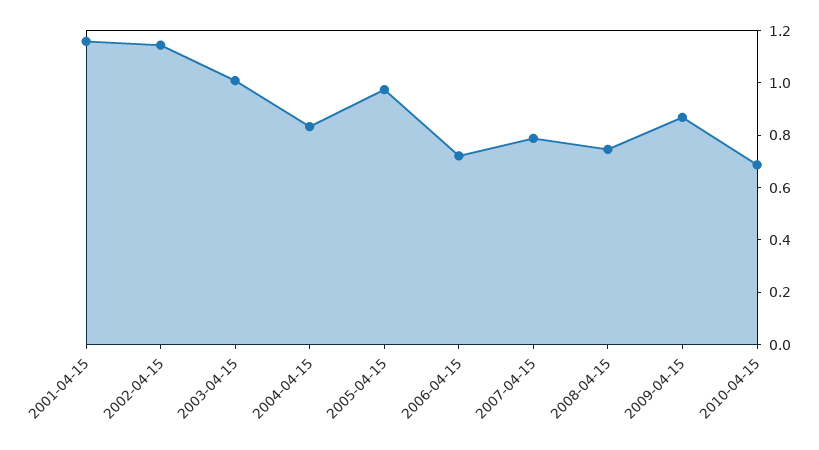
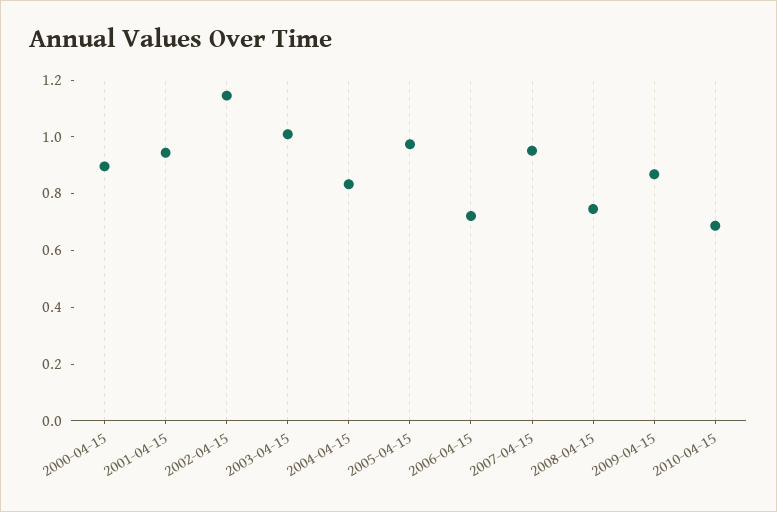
2001-04-15: 1.15 -> 0.95
2007-04-15: 0.8 -> 0.95
2000-04-15: none -> 0.9

